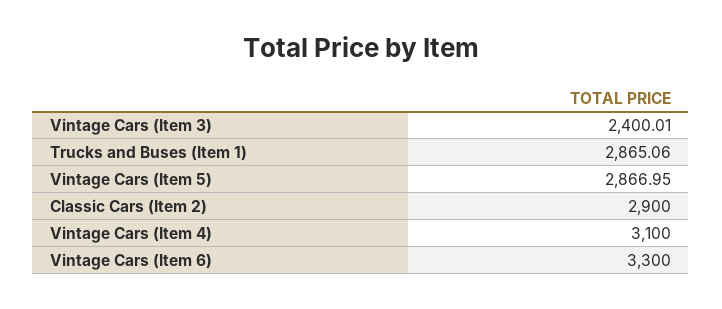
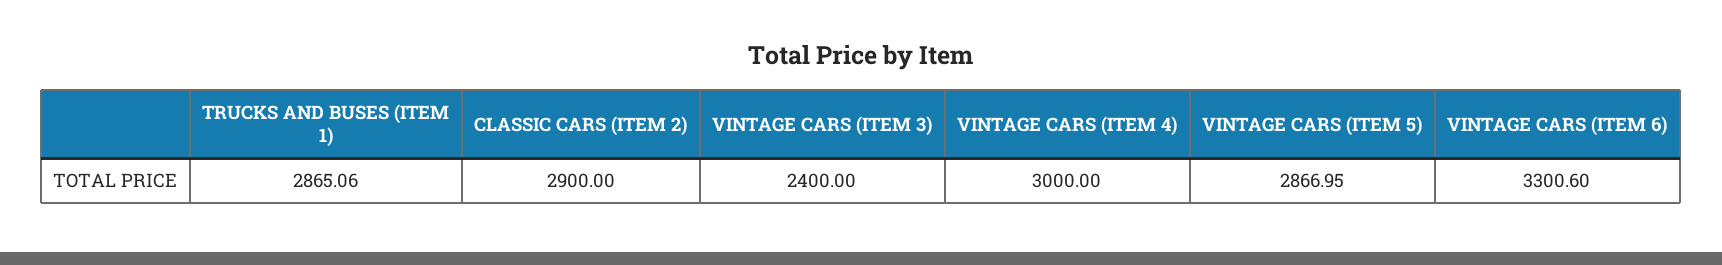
Vintage Cars (Item 3): 2400.01 -> 2400
Vintage Cars (Item 4): 3100 -> 3000
Vintage Cars (Item 6): 3300 -> 3300.6

